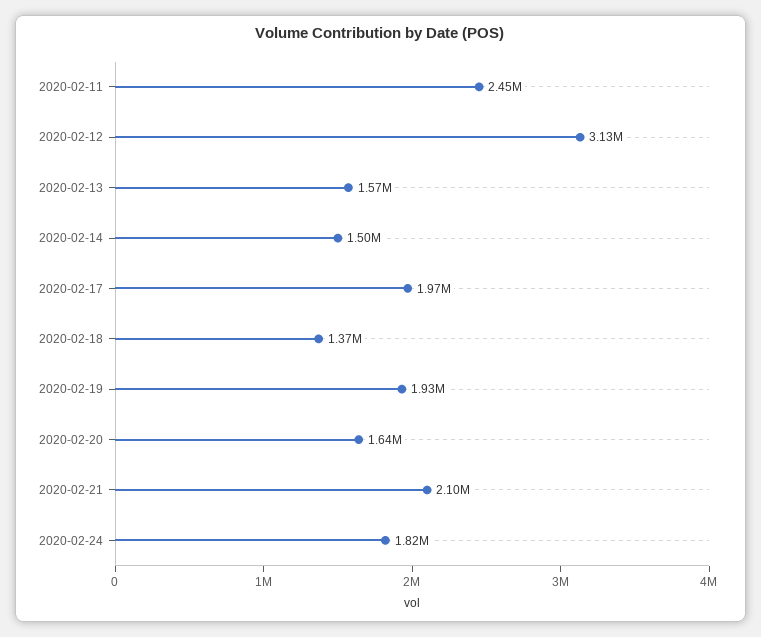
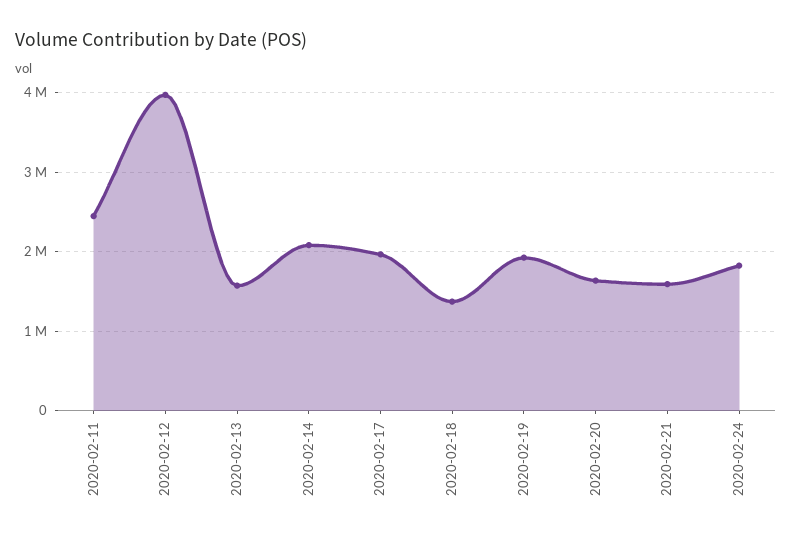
2020-02-12: 3130000 -> 4000000
2020-02-14: 1500000 -> 2100000
2020-02-21: 2100000 -> 1600000

